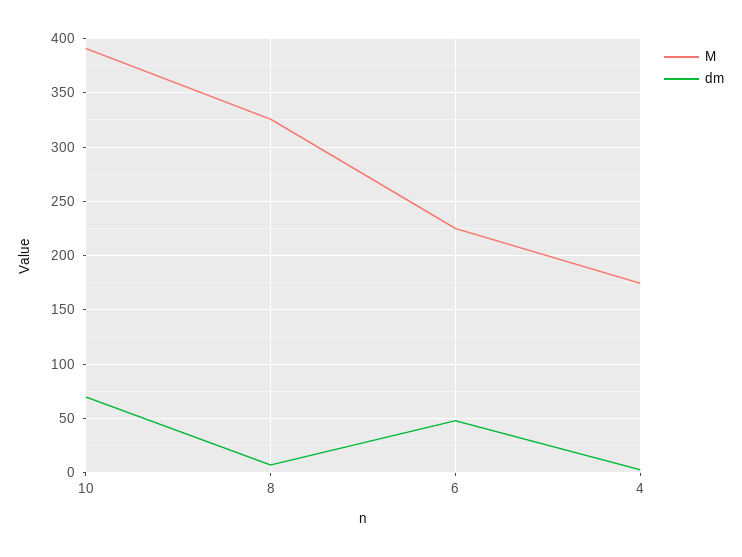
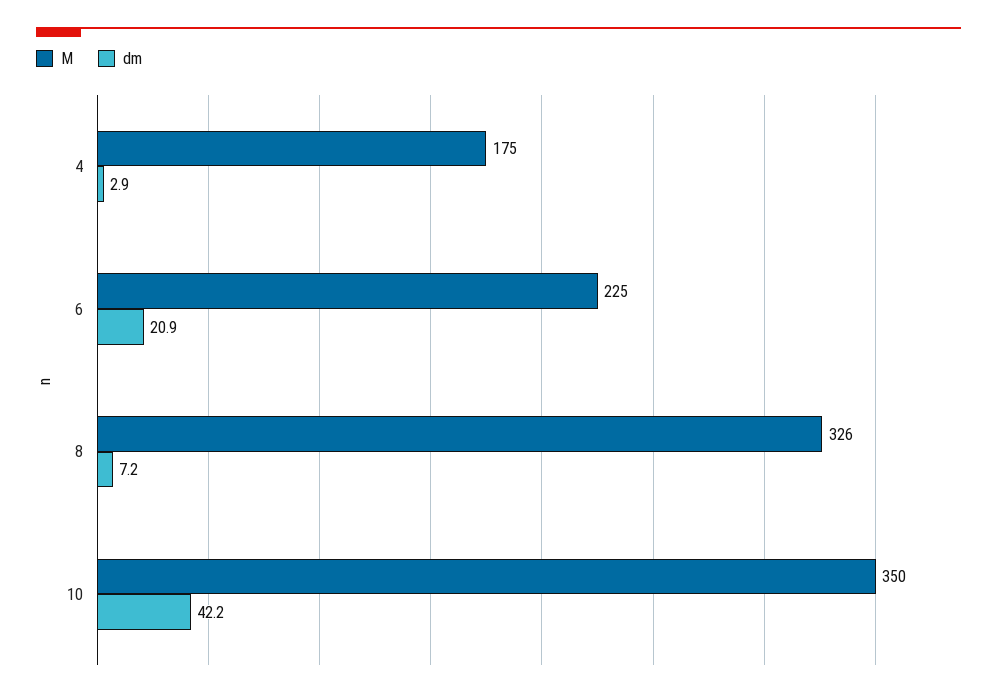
M, 10: 390 -> 350
dm, 10: 70 -> 42.2
dm, 6: 50 -> 20.9

